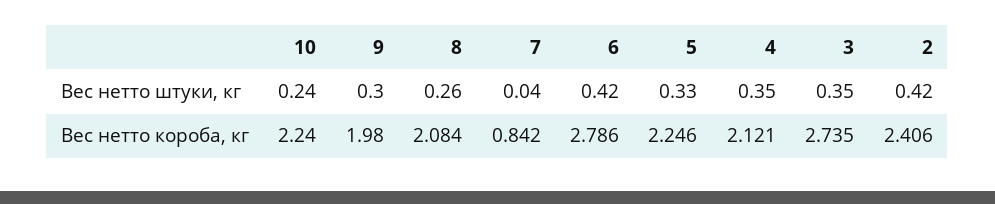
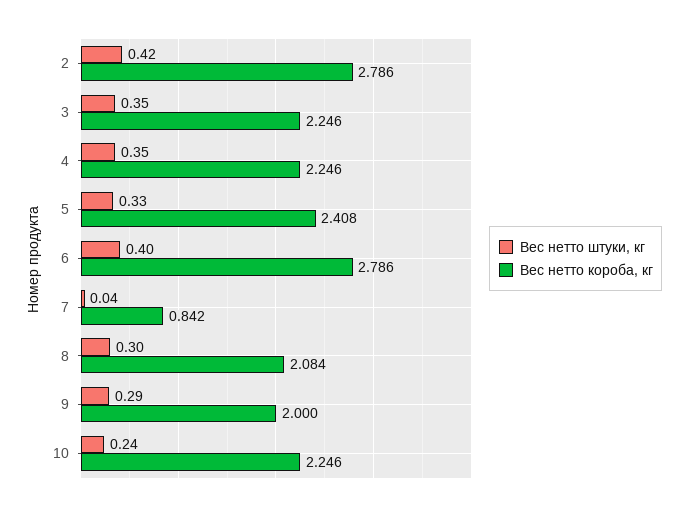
Вес нетто штуки, кг, 9: 0.3 -> 0.29
Вес нетто штуки, кг, 8: 0.26 -> 0.3
Вес нетто штуки, кг, 6: 0.42 -> 0.4
Вес нетто короба, кг, 10: 2.24 -> 2.246
Вес нетто короба, кг, 9: 1.98 -> 2
Вес нетто короба, кг, 5: 2.246 -> 2.408
Вес нетто короба, кг, 4: 2.121 -> 2.246
Вес нетто короба, кг, 3: 2.735 -> 2.246
Вес нетто короба, кг, 2: 2.406 -> 2.786

